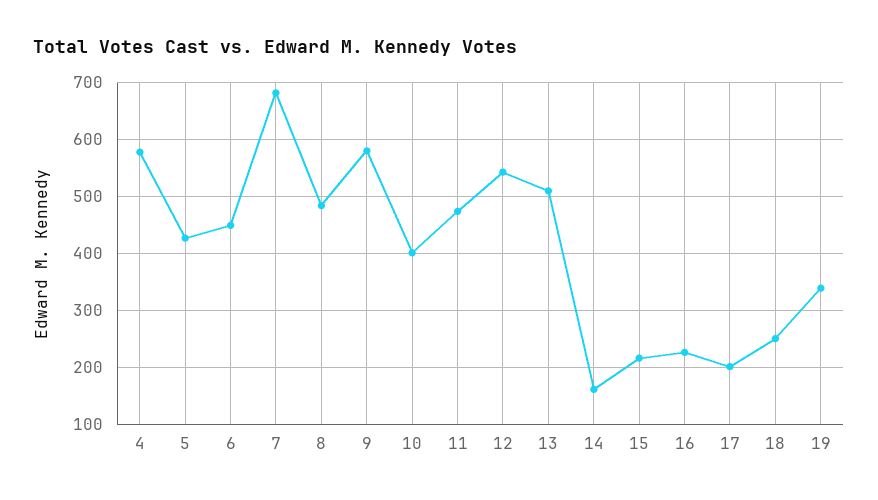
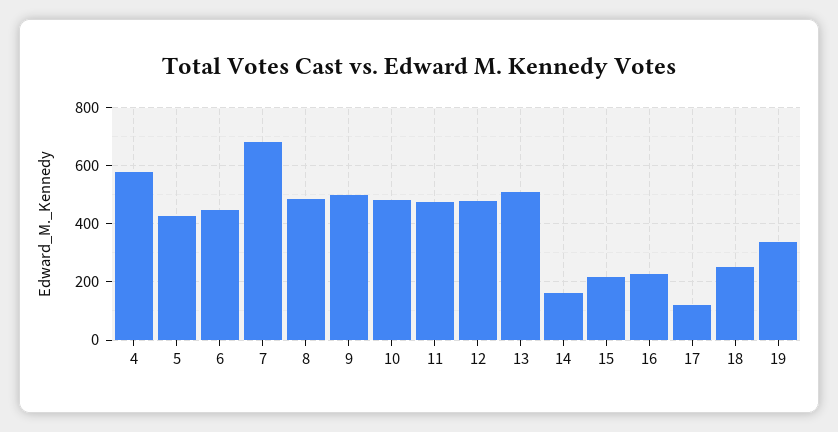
9: 580 -> 500
10: 400 -> 475
12: 540 -> 475
17: 200 -> 125

